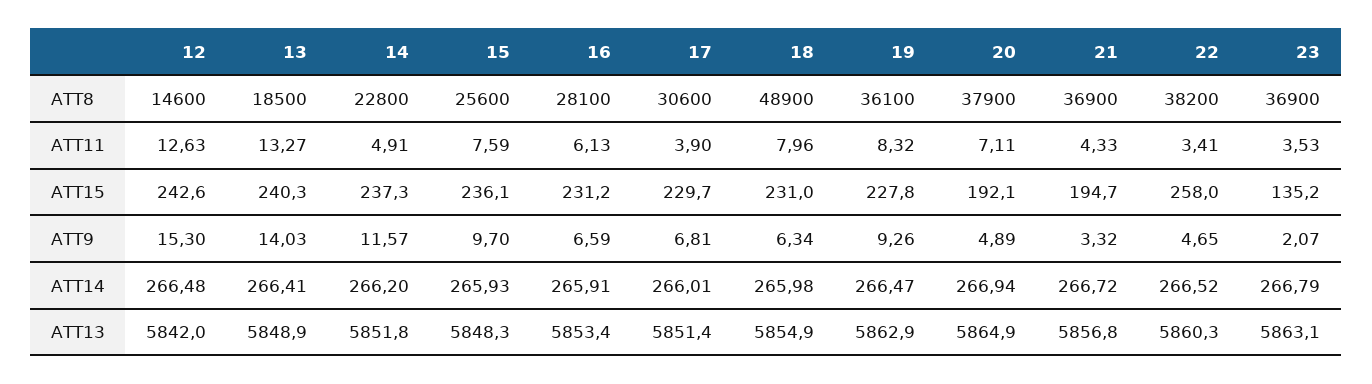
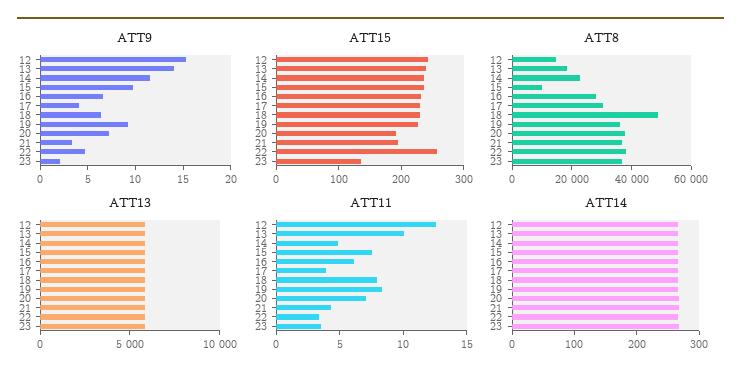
ATT8, 15: 25600 -> 10000
ATT11, 13: 13.27 -> 10
ATT9, 17: 6.81 -> 4
ATT9, 20: 4.89 -> 7

